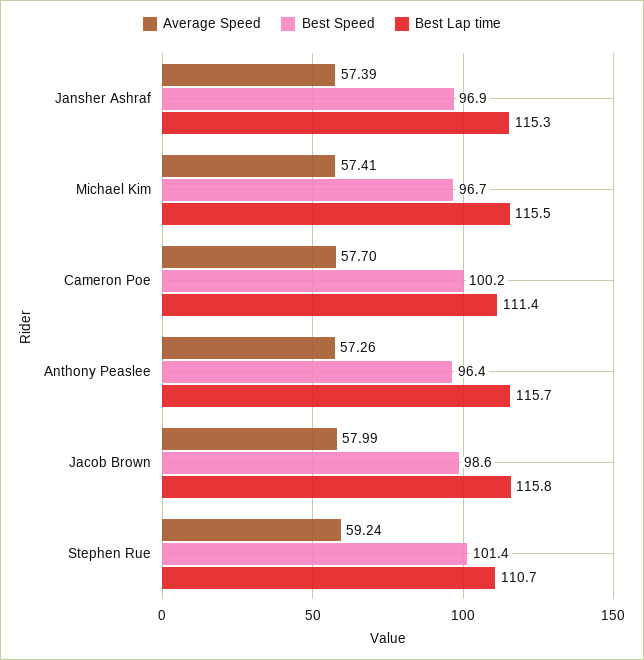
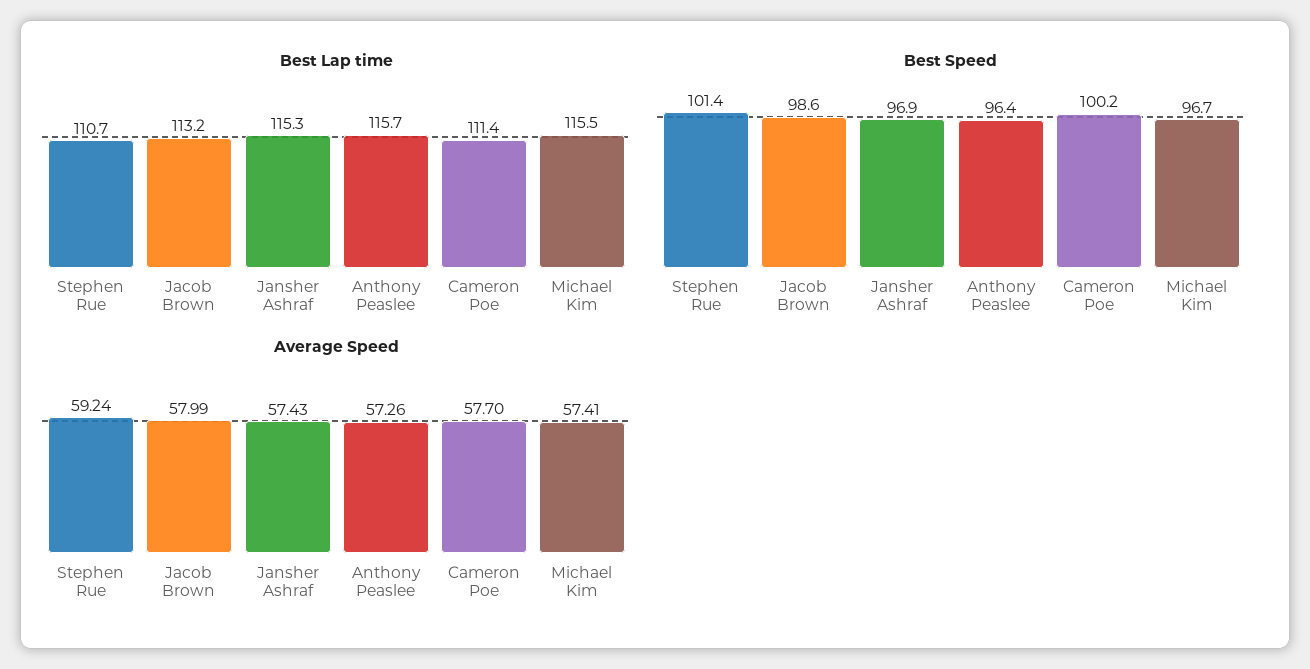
Average Speed, Jansher Ashraf: 57.39 -> 57.43
Best Lap time, Jacob Brown: 115.8 -> 113.2

